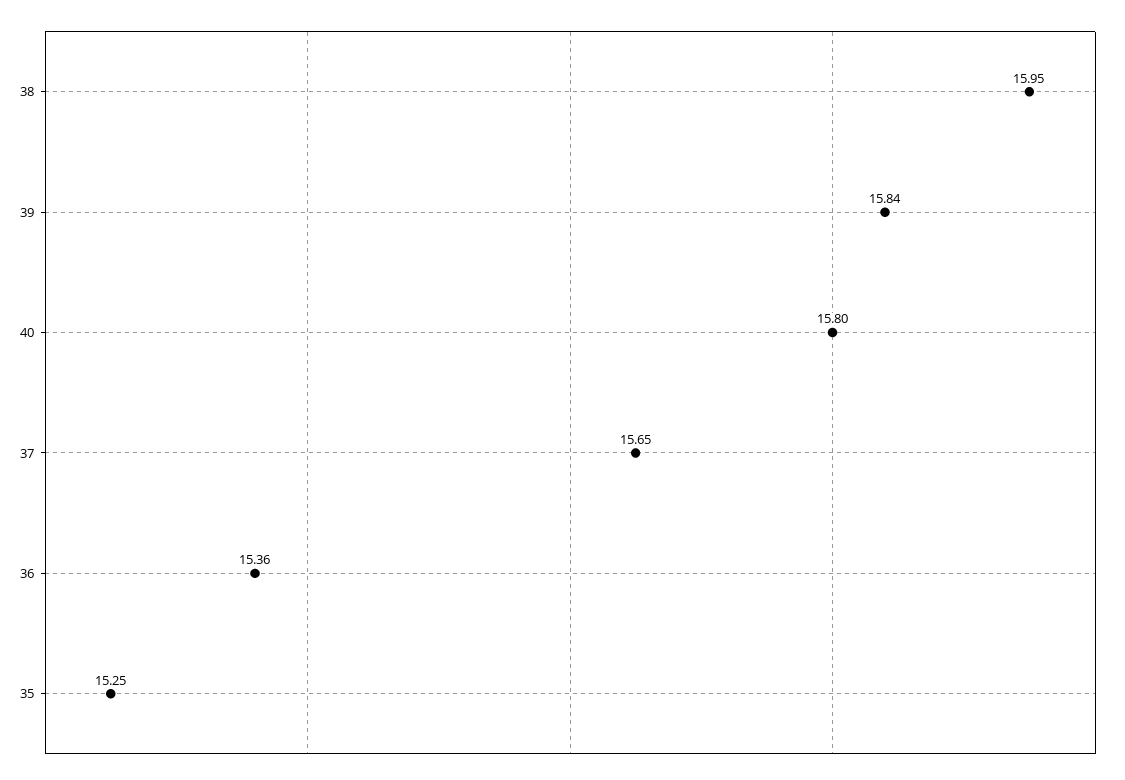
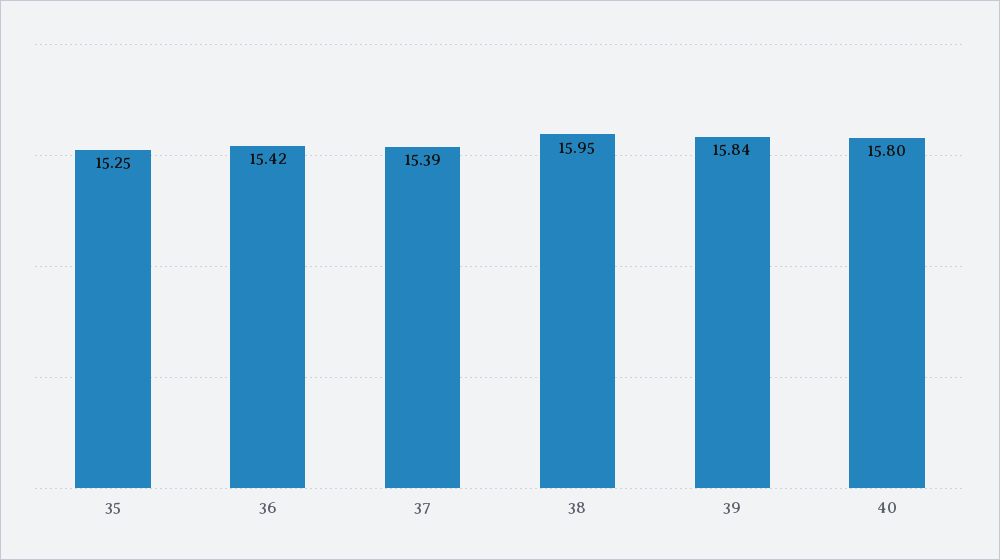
37: 15.65 -> 15.39
36: 15.36 -> 15.42

